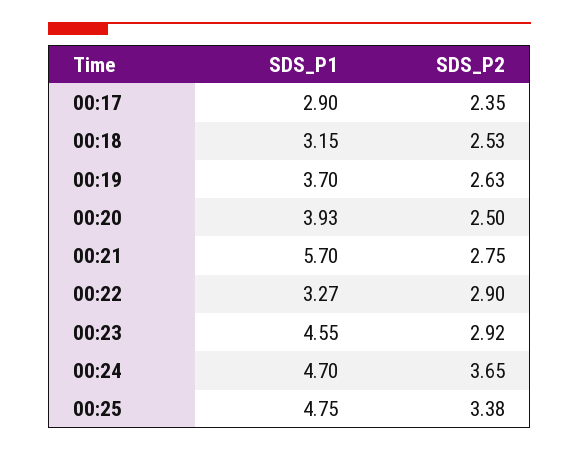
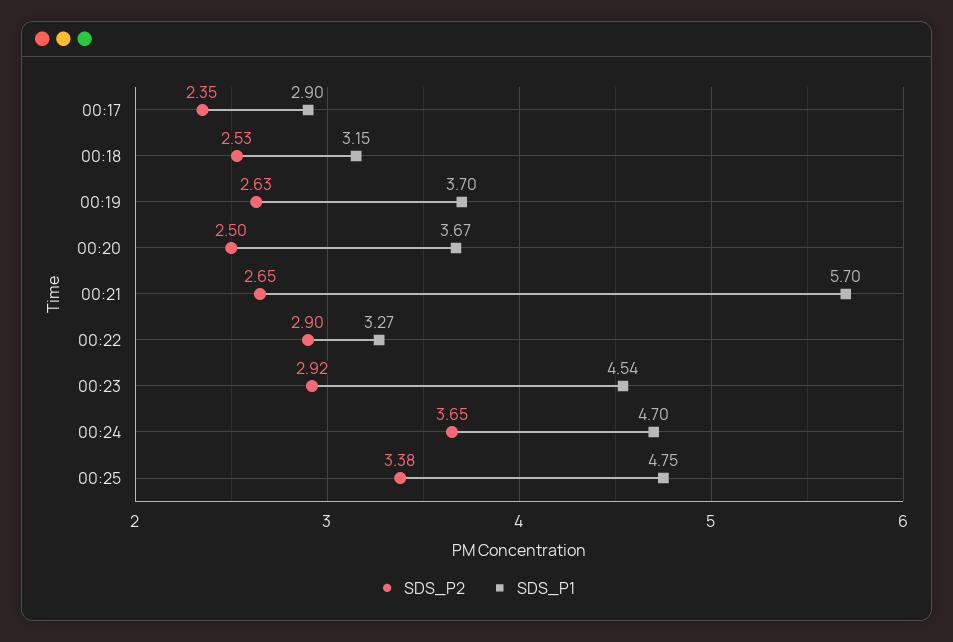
SDS_P1, 00:20: 3.93 -> 3.67
SDS_P2, 00:21: 2.75 -> 2.65
SDS_P1, 00:23: 4.55 -> 4.54

